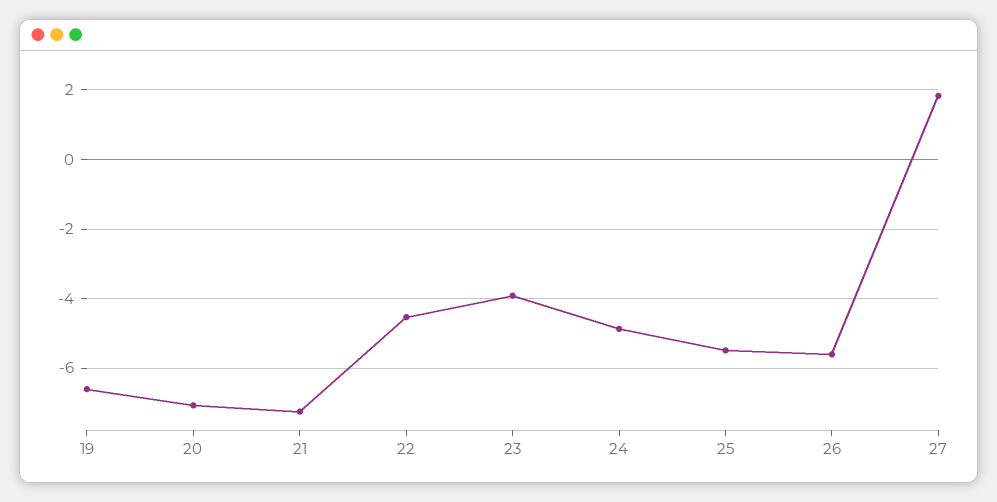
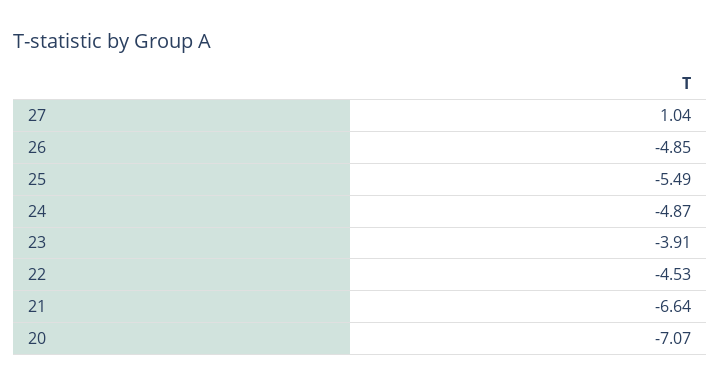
19: -6.6 -> none
21: -7.2 -> -6.64
26: -5.6 -> -4.85
27: 1.8 -> 1.04

